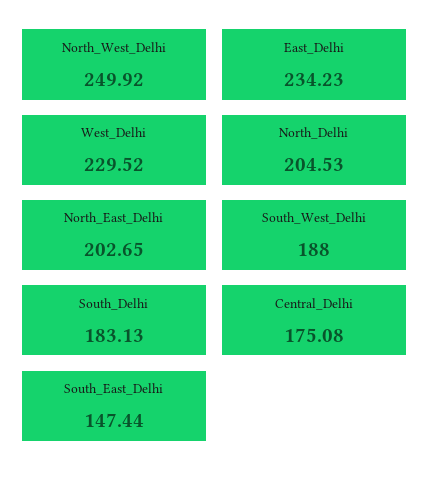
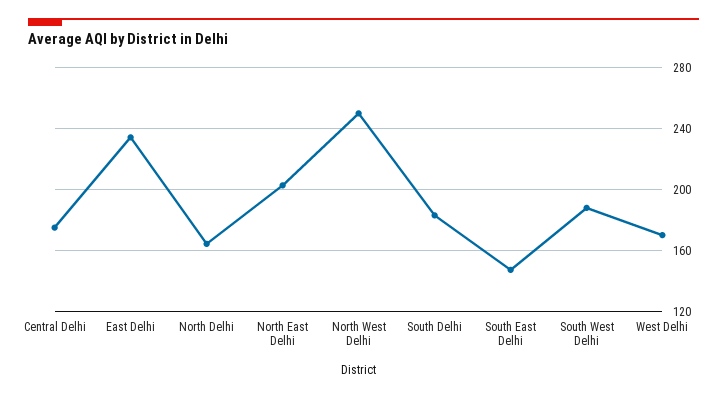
West_Delhi: 229.52 -> 170
North_Delhi: 204.53 -> 165

